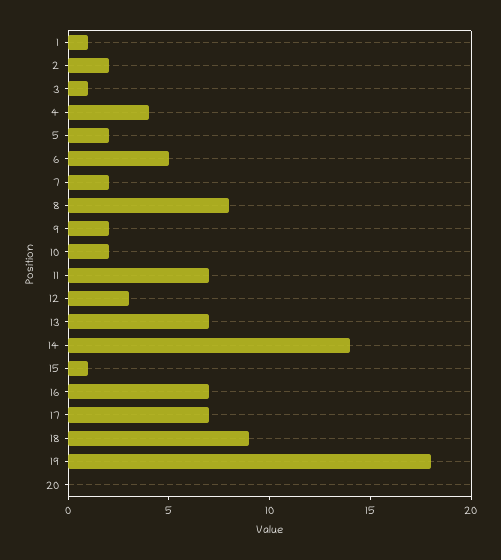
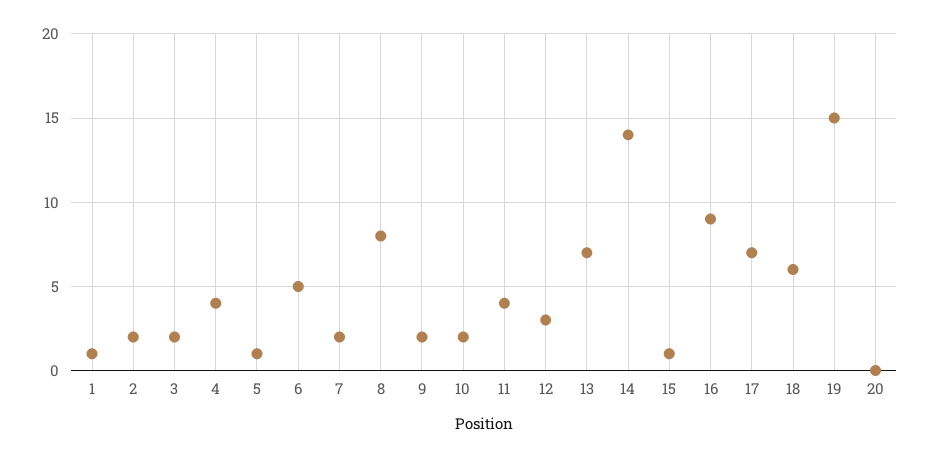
3: 1 -> 2
5: 2 -> 1
11: 7 -> 4
16: 7 -> 9
18: 9 -> 6
19: 18 -> 15

